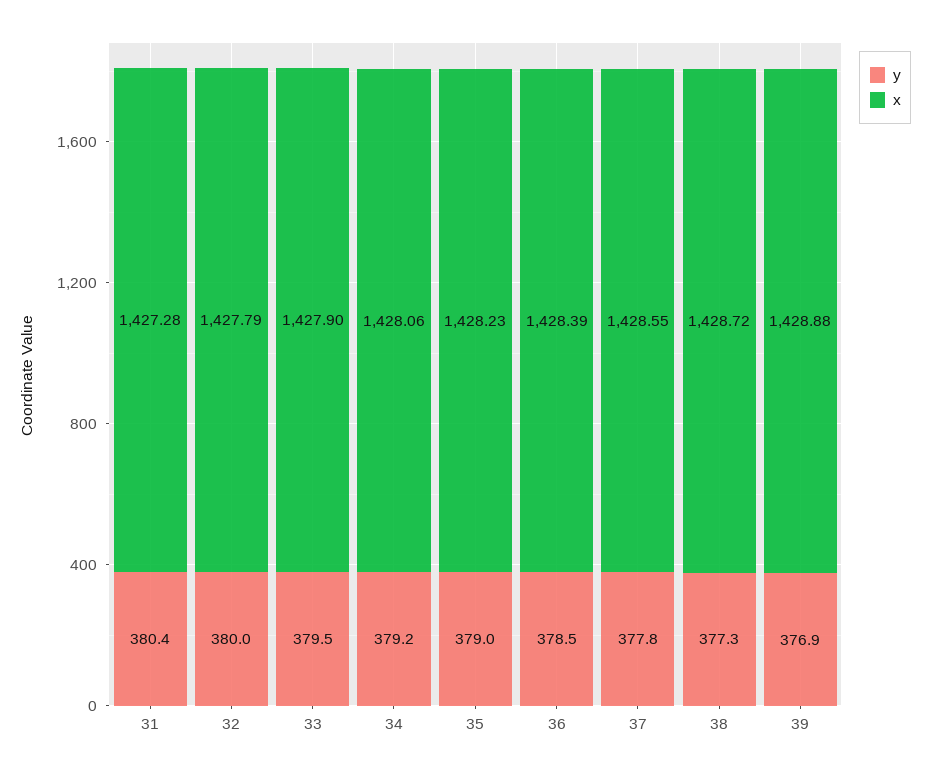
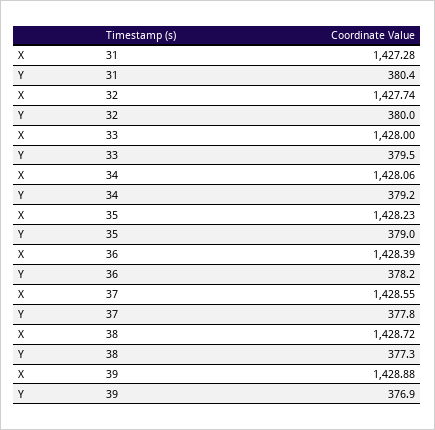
x, 32: 1427.79 -> 1427.74
x, 33: 1427.9 -> 1428
y, 36: 378.5 -> 378.2

